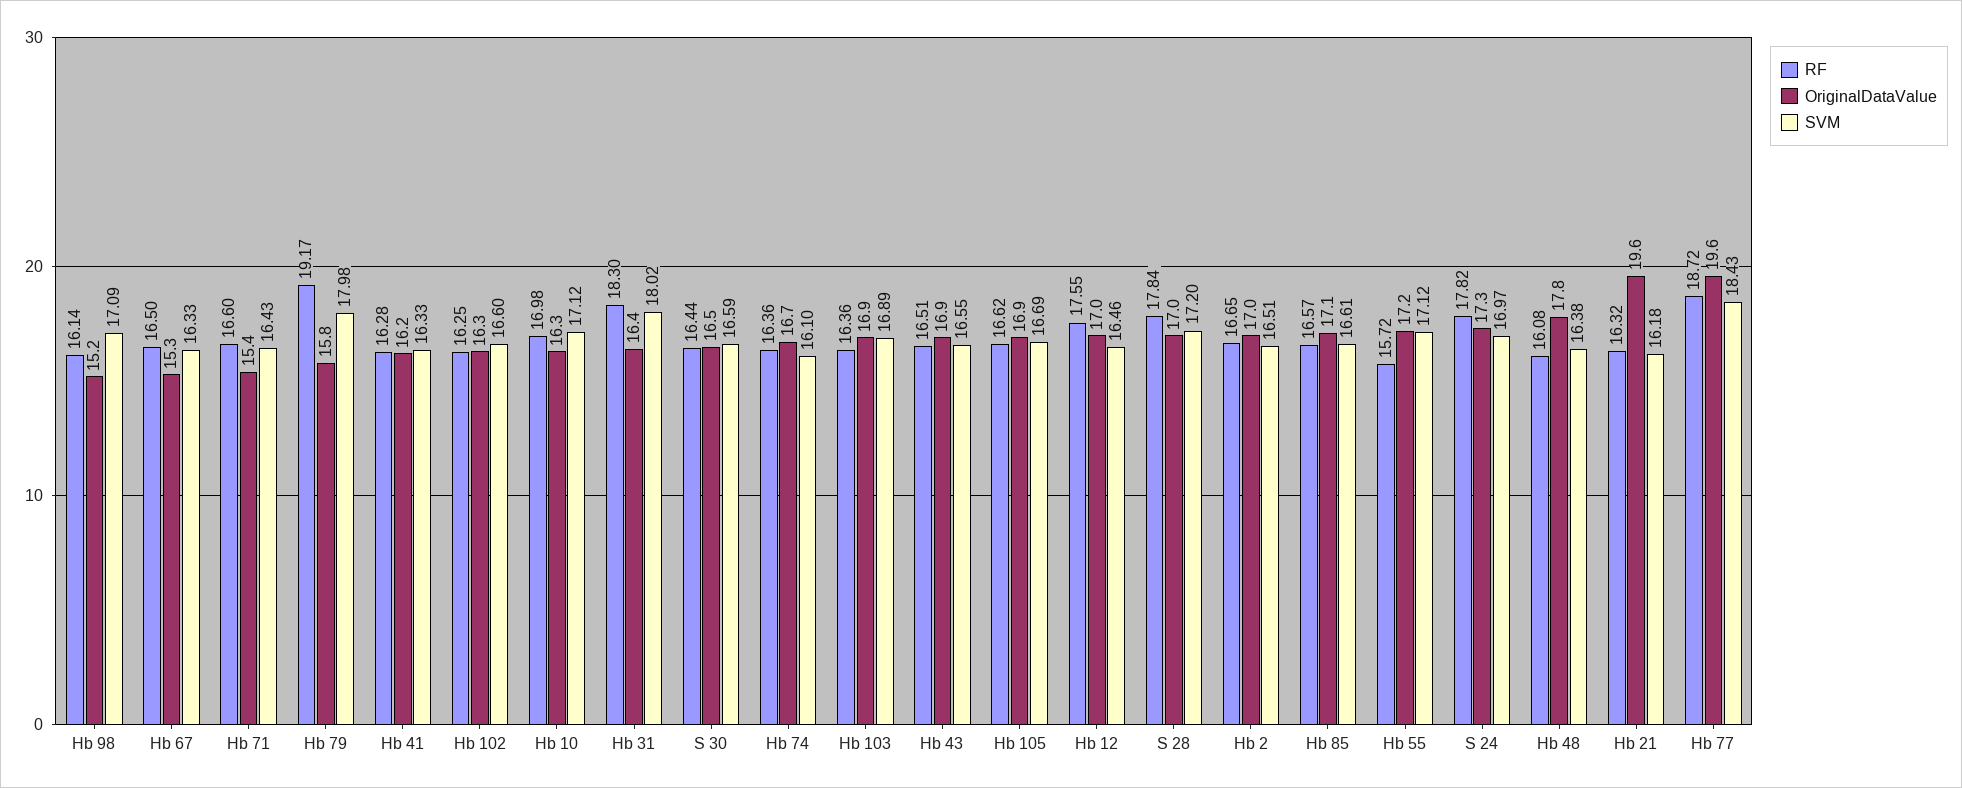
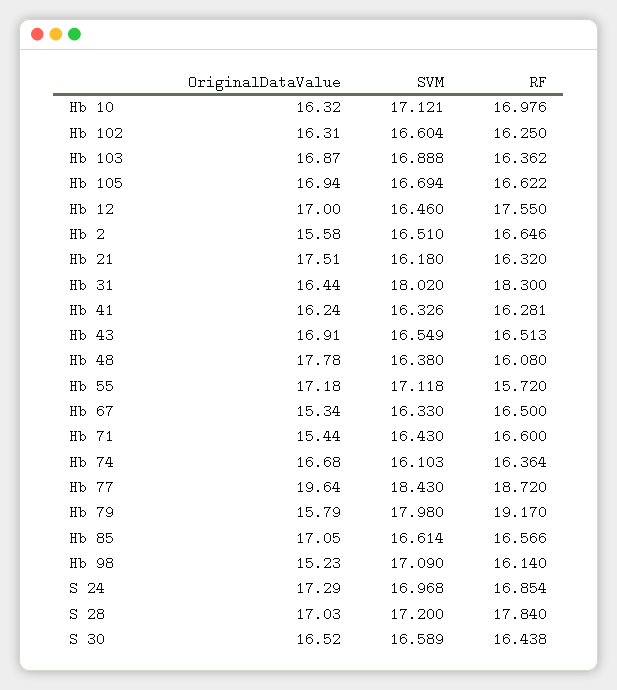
OriginalDataValue, Hb 2: 17 -> 15.58
RF, S 24: 17.82 -> 16.854
OriginalDataValue, Hb 21: 19.6 -> 17.51

